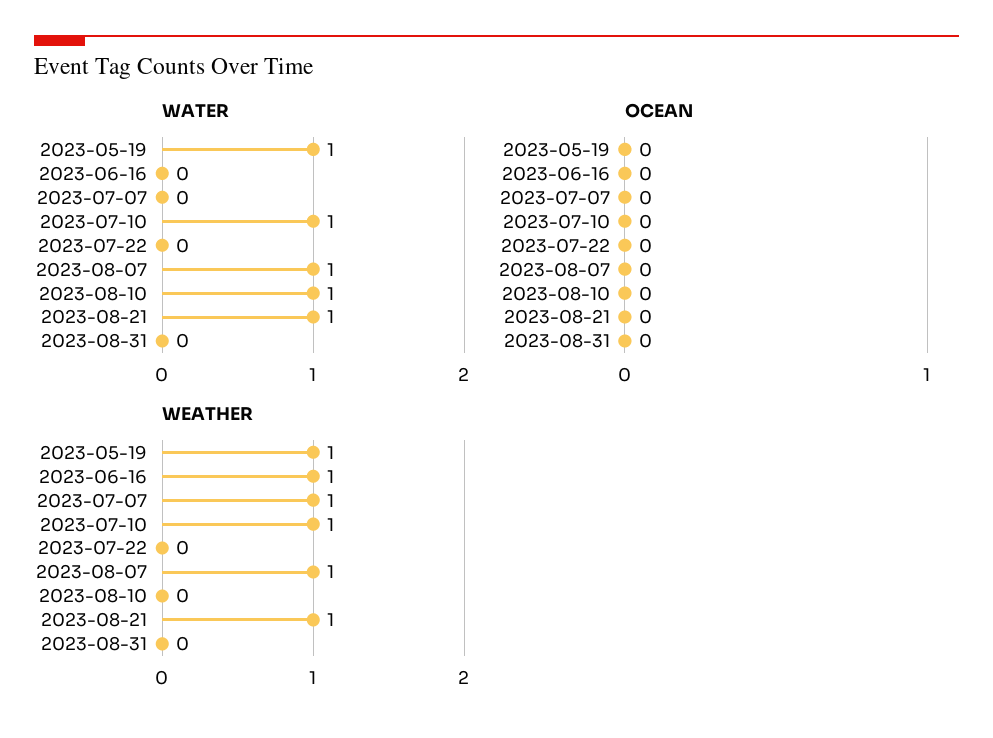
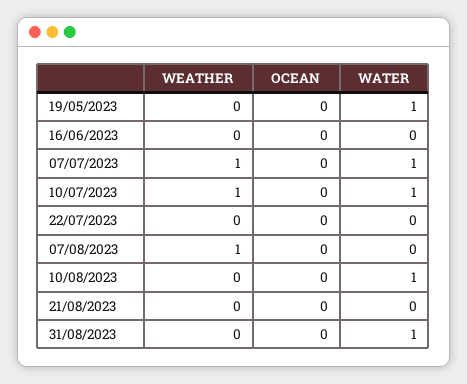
WATER, 2023-07-07: 0 -> 1
WATER, 2023-08-07: 1 -> 0
WATER, 2023-08-21: 1 -> 0
WATER, 2023-08-31: 0 -> 1
WEATHER, 2023-05-19: 1 -> 0
WEATHER, 2023-06-16: 1 -> 0
WEATHER, 2023-08-21: 1 -> 0

